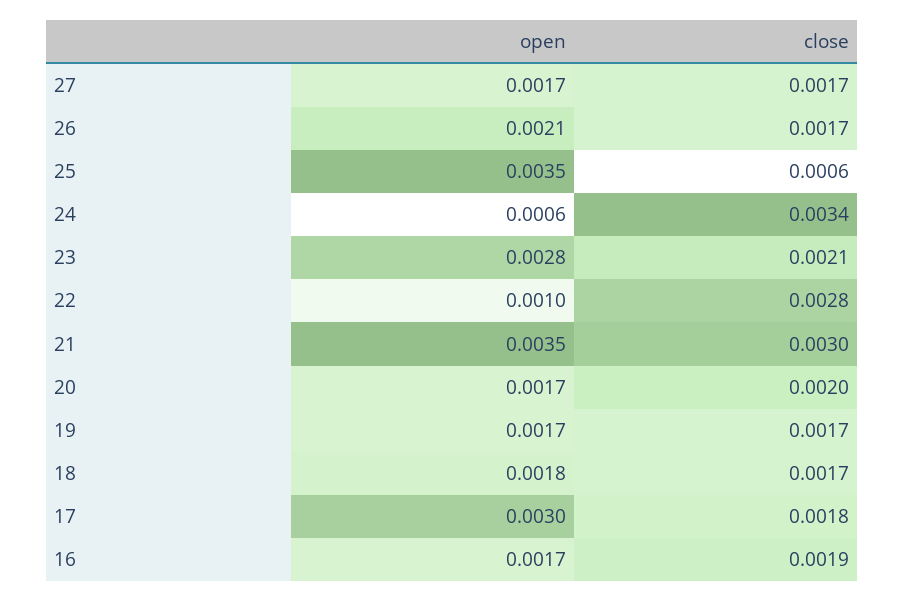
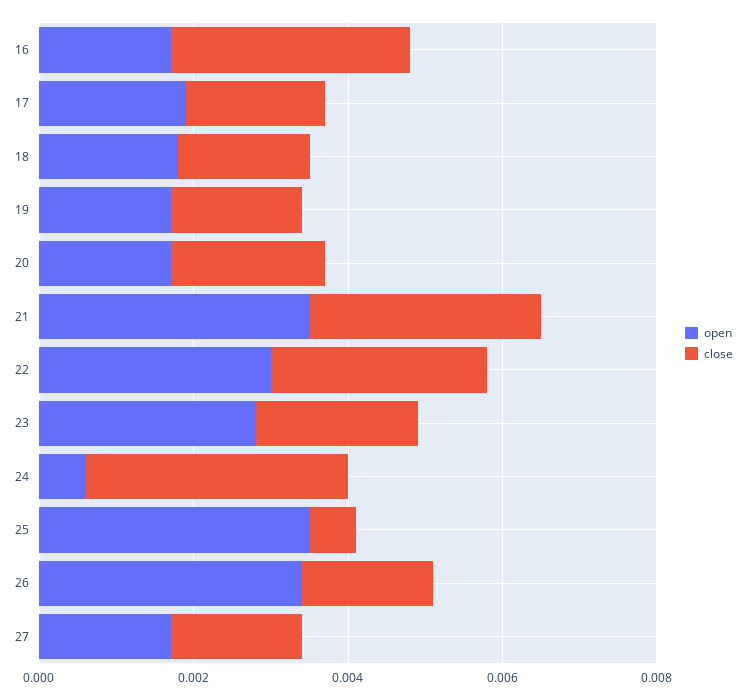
open, 26: 0.0021 -> 0.0035
open, 22: 0.001 -> 0.003
open, 17: 0.003 -> 0.002
close, 16: 0.0019 -> 0.003

